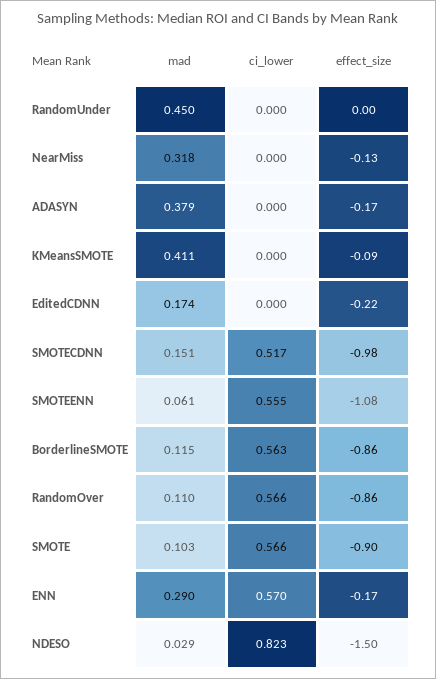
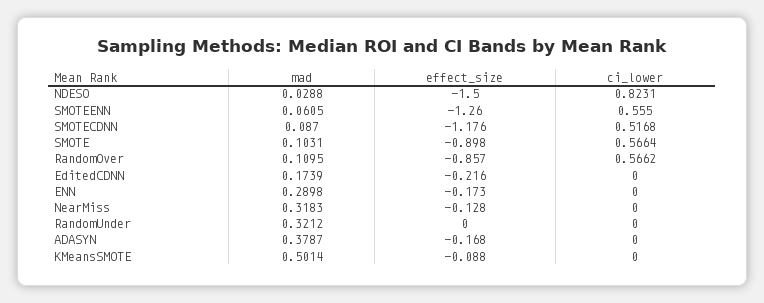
mad, RandomUnder: 0.45 -> 0.3212
mad, KMeansSMOTE: 0.411 -> 0.5014
mad, SMOTECDNN: 0.151 -> 0.087
effect_size, SMOTECDNN: -0.98 -> -1.176
effect_size, SMOTEENN: -1.08 -> -1.26
mad, BorderlineSMOTE: 0.115 -> none
ci_lower, BorderlineSMOTE: 0.563 -> none
effect_size, BorderlineSMOTE: -0.86 -> none
ci_lower, ENN: 0.57 -> 0

